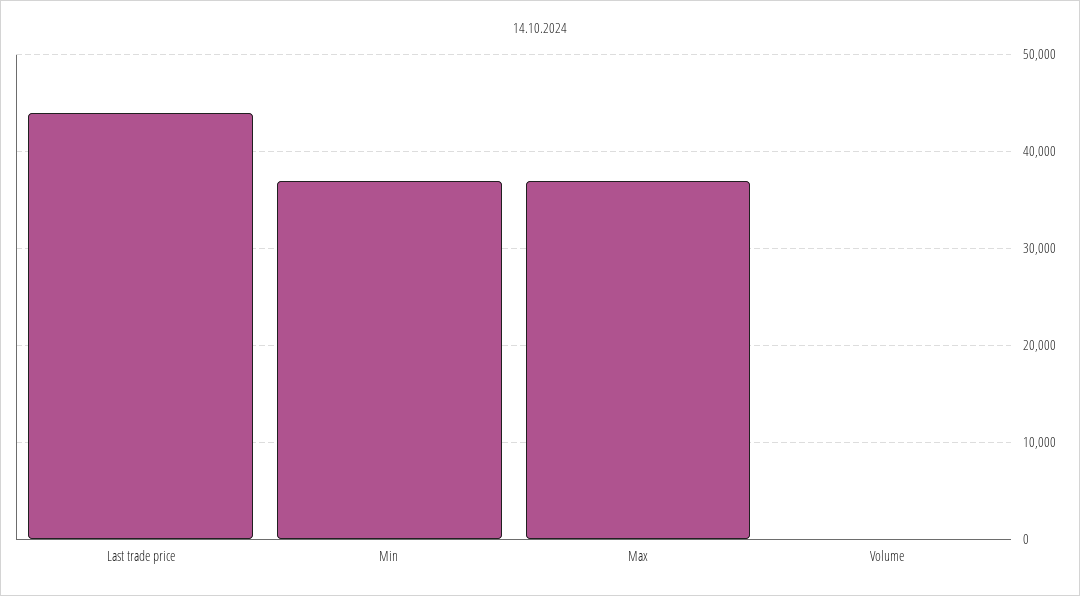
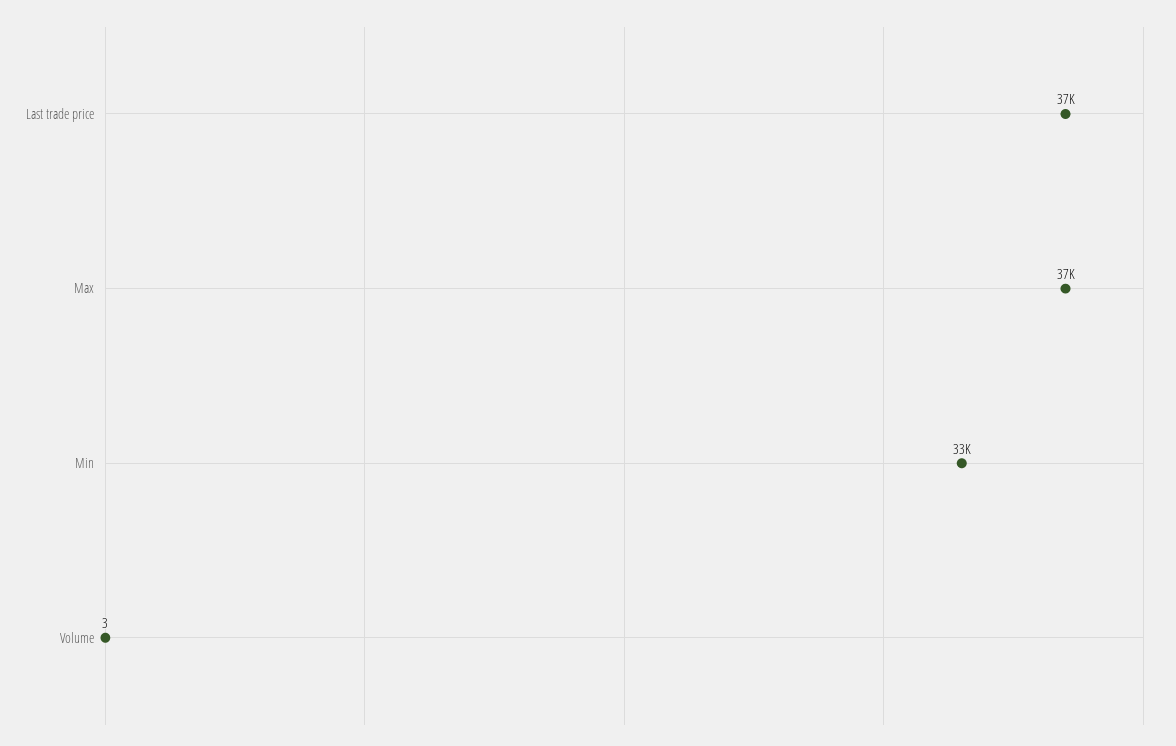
Last trade price: 44000 -> 37000
Min: 37000 -> 33000

